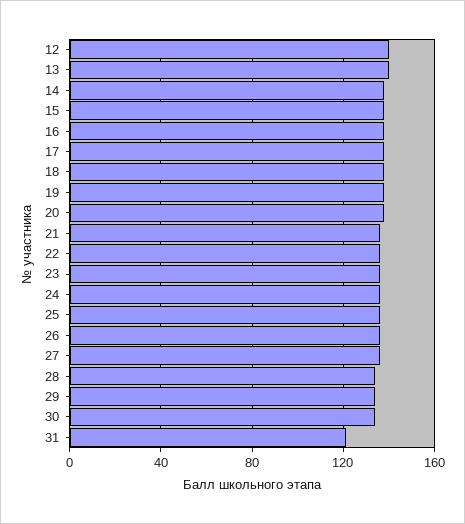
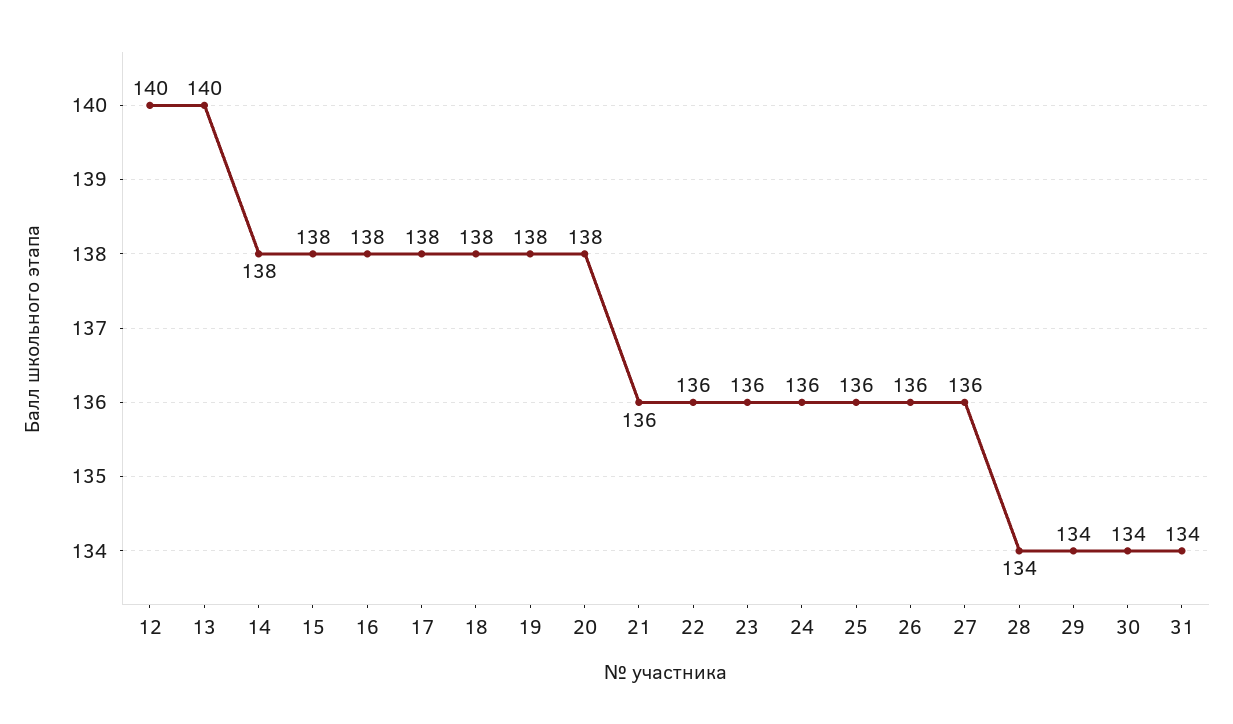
31: 120 -> 134

